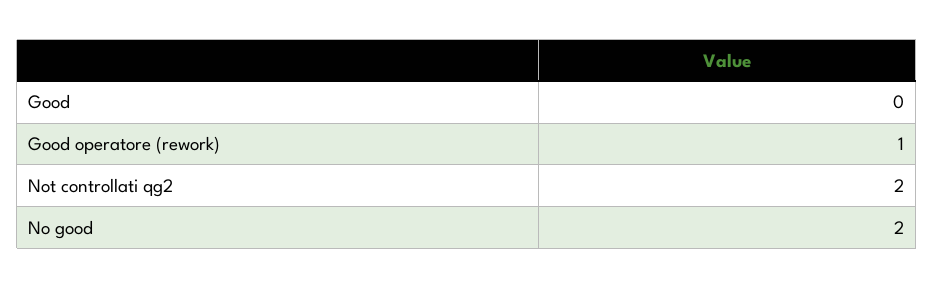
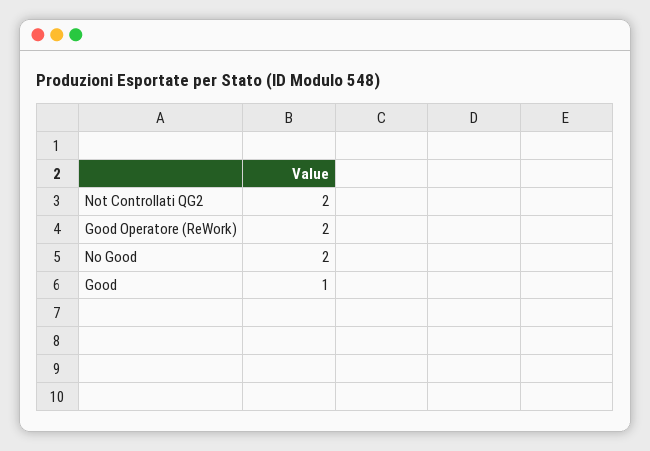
Good: 0 -> 1
Good operatore (rework): 1 -> 2

